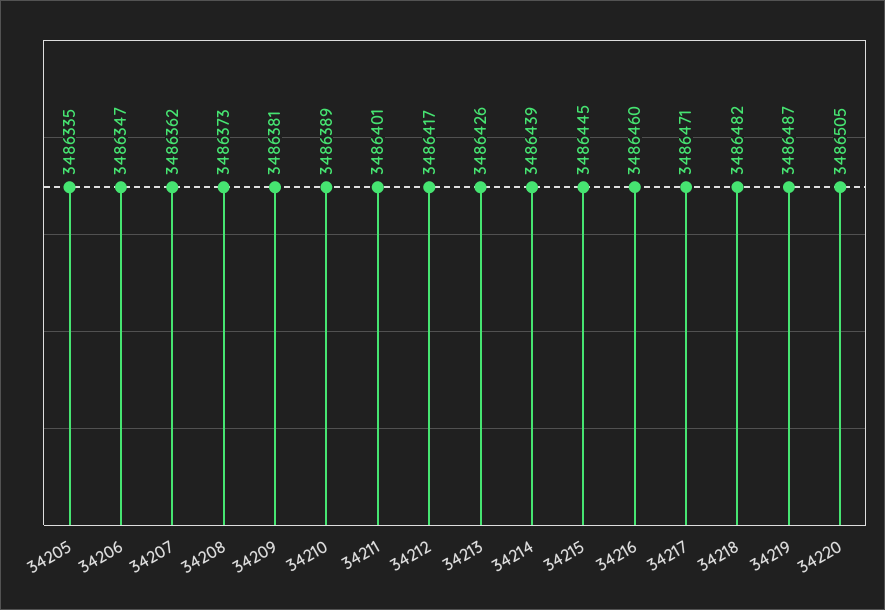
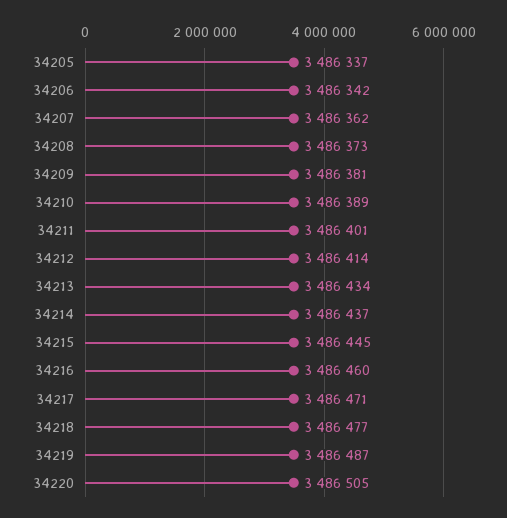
34205: 3486335 -> 3486337
34206: 3486347 -> 3486342
34212: 3486417 -> 3486414
34213: 3486426 -> 3486434
34214: 3486439 -> 3486437
34218: 3486482 -> 3486477

